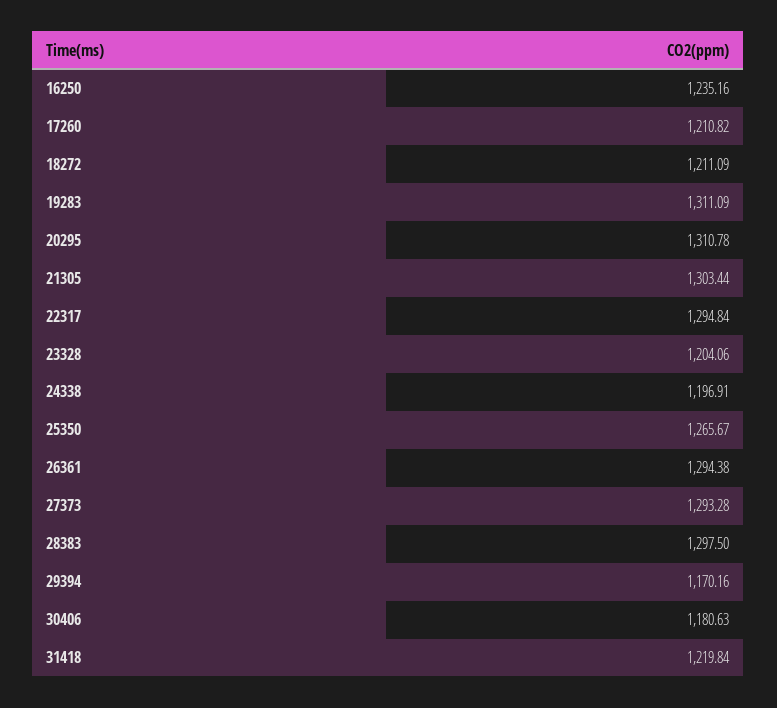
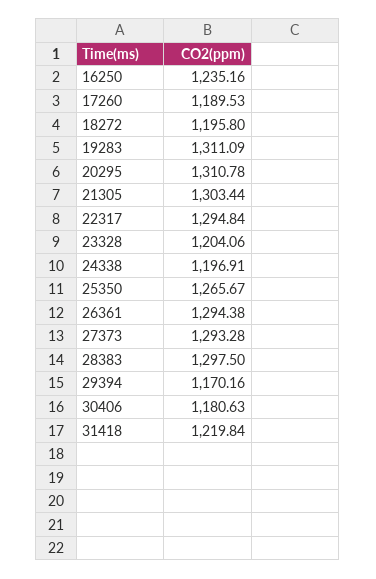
17260: 1210.82 -> 1189.53
18272: 1211.09 -> 1195.8

